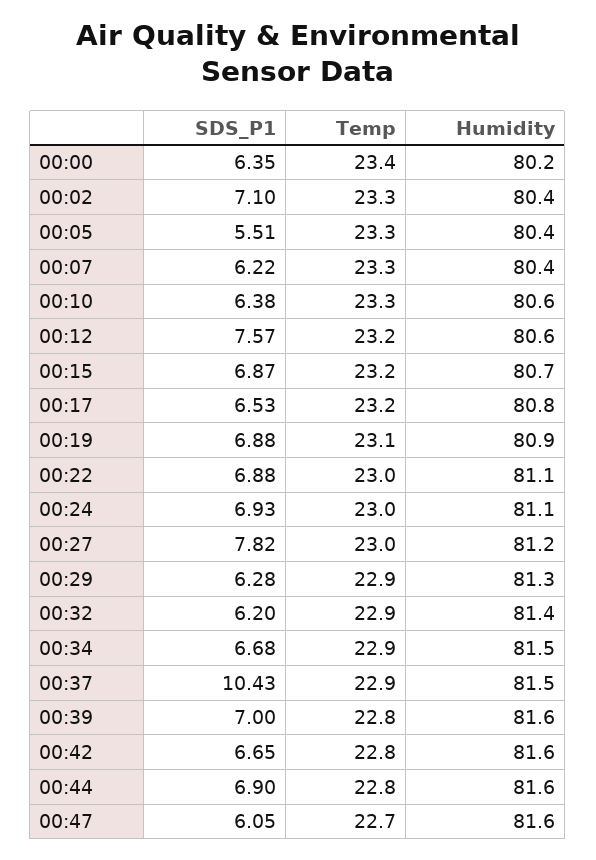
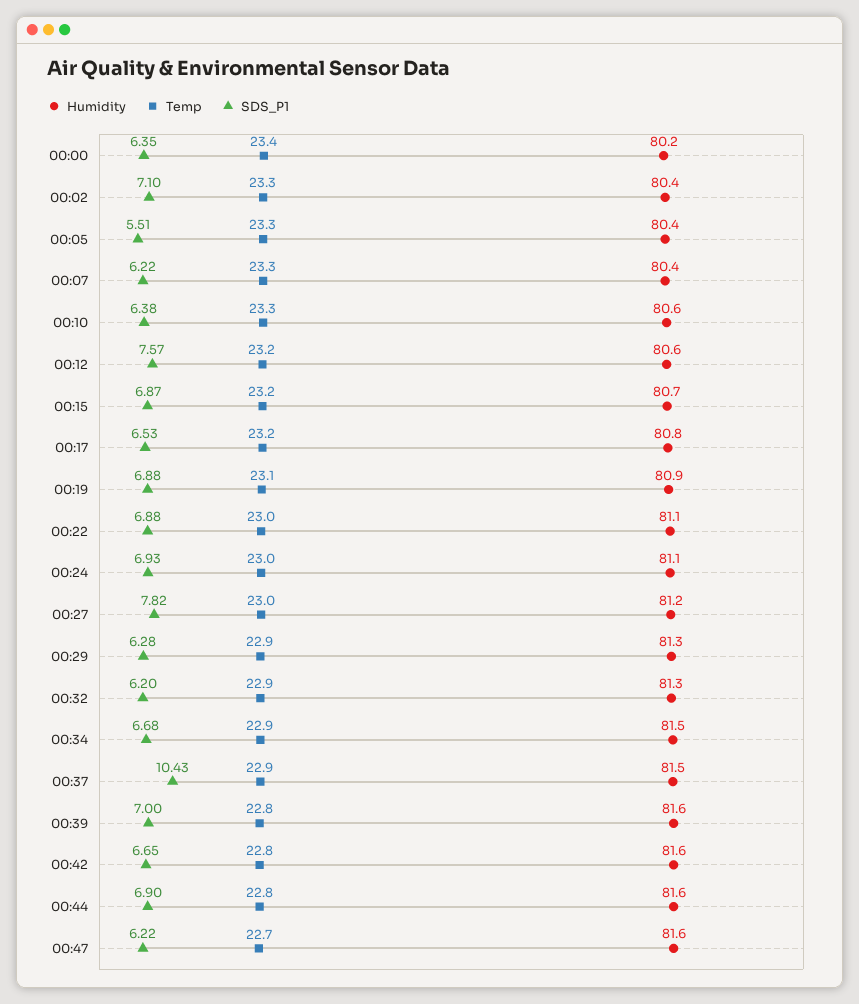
Humidity, 00:32: 81.4 -> 81.3
SDS_P1, 00:47: 6.05 -> 6.22

